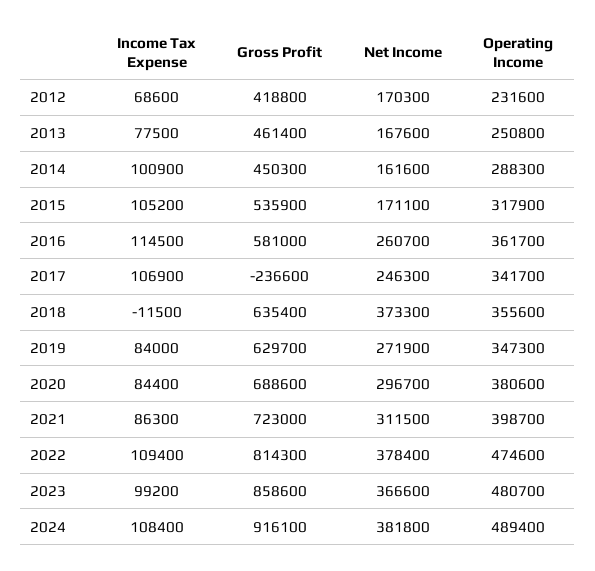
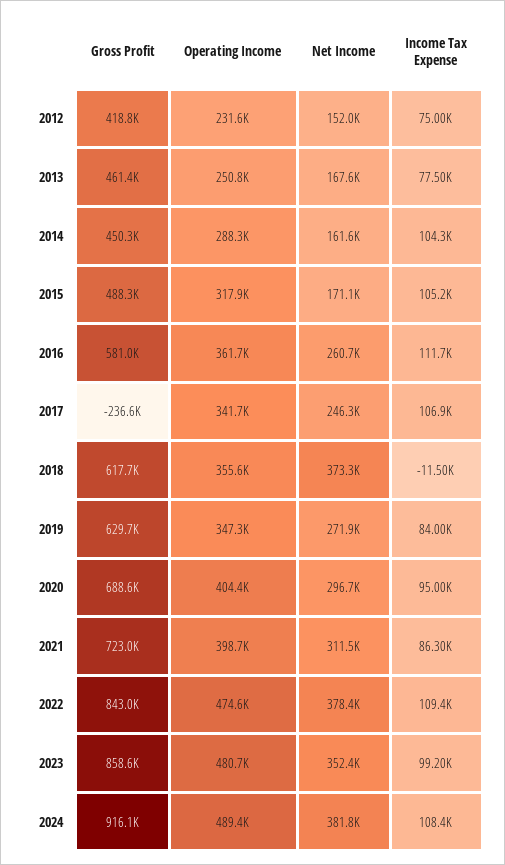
Income Tax Expense, 2012: 68600 -> 75000
Net Income, 2012: 170300 -> 152000
Income Tax Expense, 2014: 100900 -> 104300
Gross Profit, 2015: 535900 -> 488300
Income Tax Expense, 2016: 114500 -> 111700
Gross Profit, 2018: 635400 -> 617700
Income Tax Expense, 2020: 84400 -> 95000
Operating Income, 2020: 380600 -> 404400
Gross Profit, 2022: 814300 -> 843000
Net Income, 2023: 366600 -> 352400

